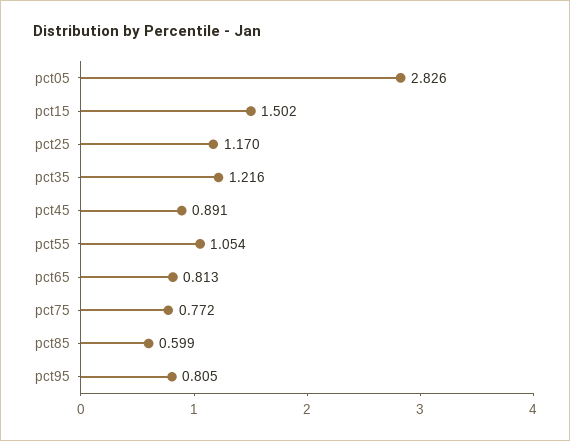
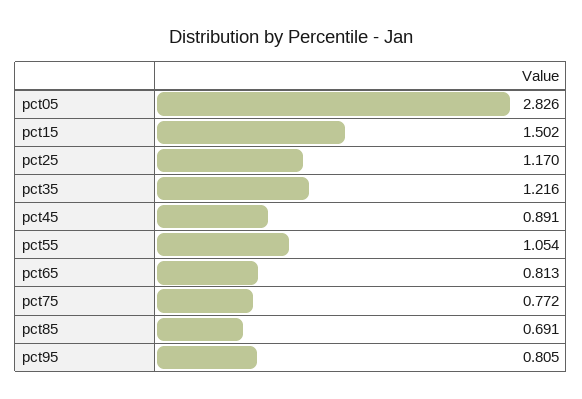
pct85: 0.599 -> 0.691

